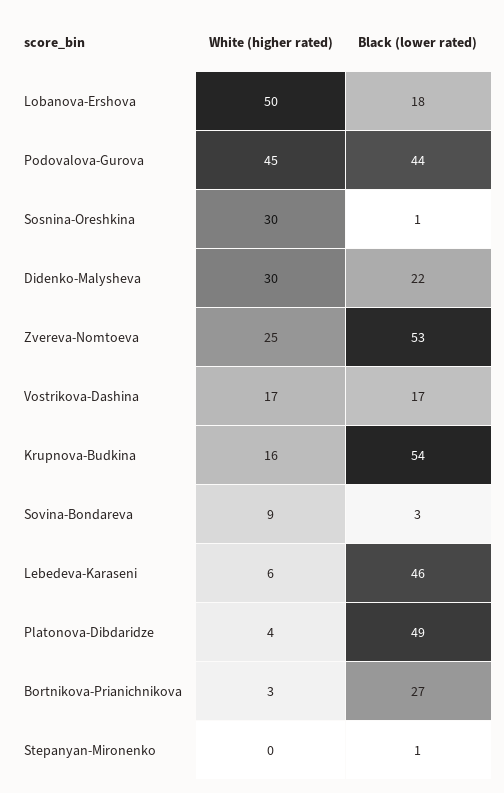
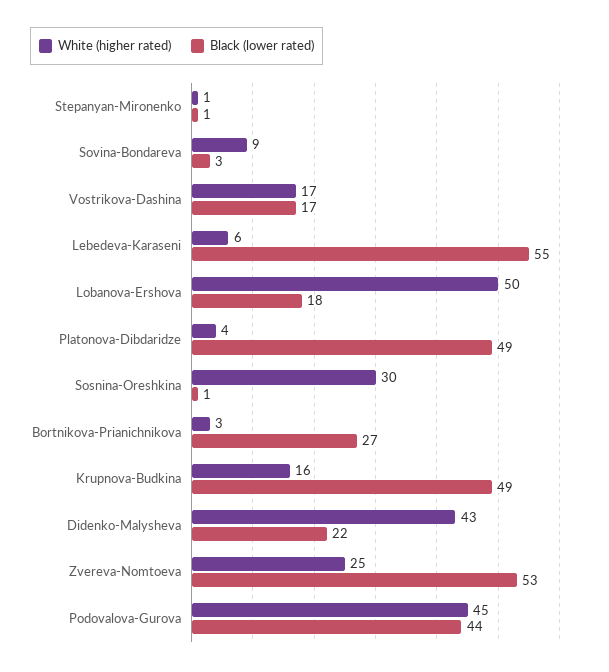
White (higher rated), Didenko-Malysheva: 30 -> 43
Black (lower rated), Krupnova-Budkina: 54 -> 49
Black (lower rated), Lebedeva-Karaseni: 46 -> 55
White (higher rated), Stepanyan-Mironenko: 0 -> 1

